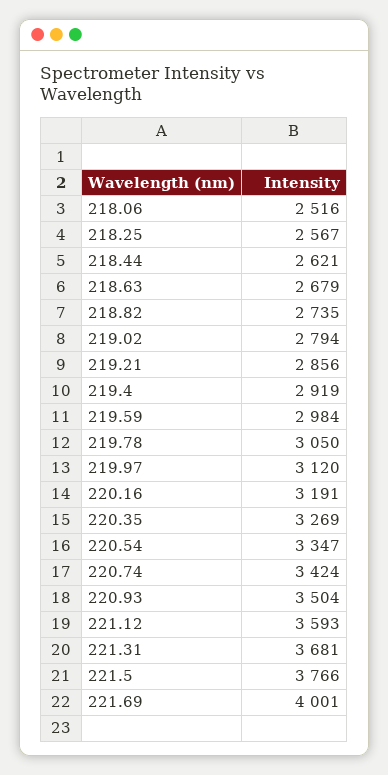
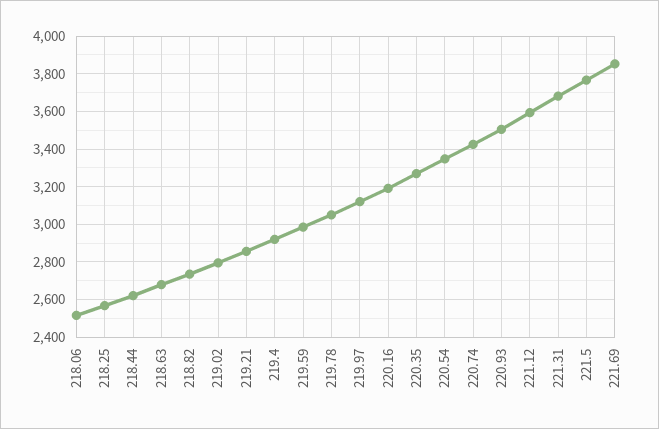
221.69: 4001 -> 3850

